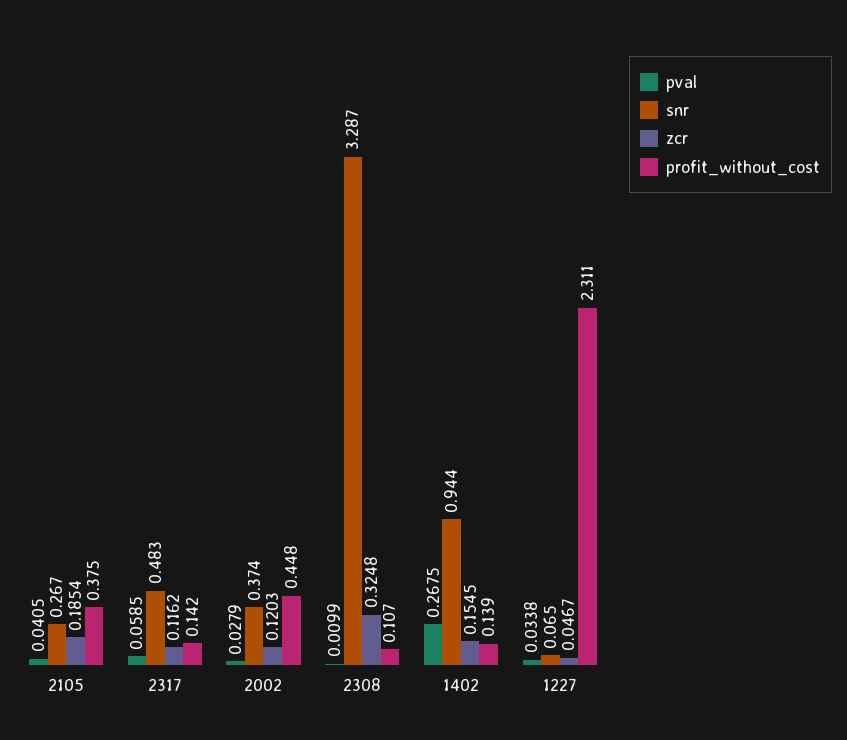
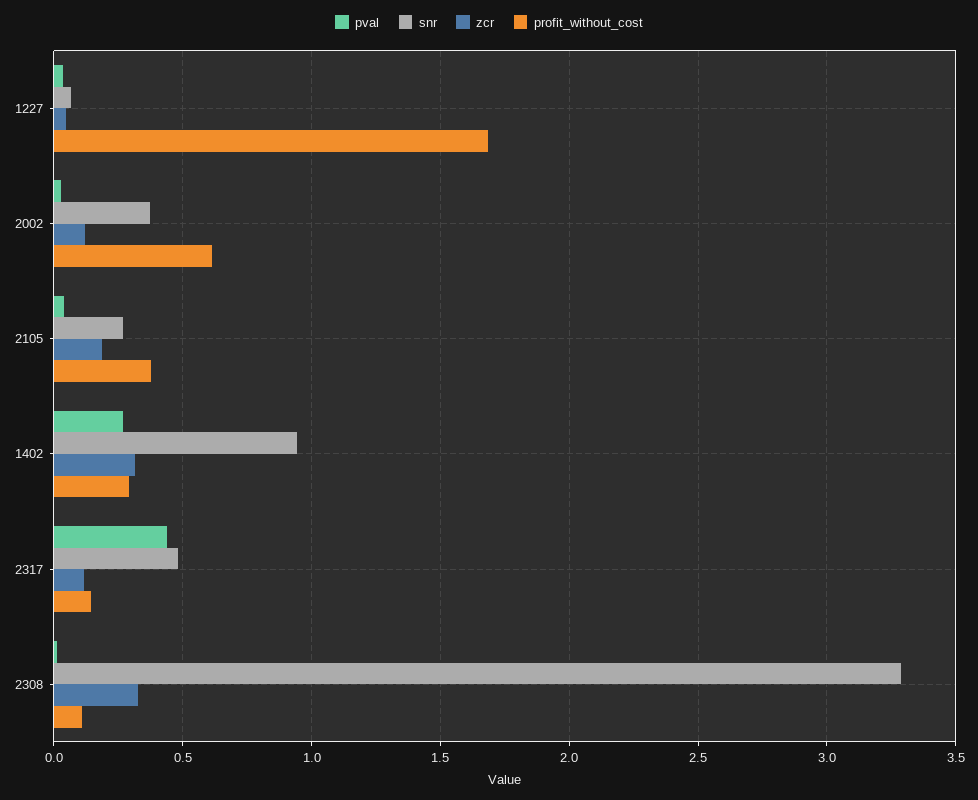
pval, 2317: 0.0585 -> 0.45
profit_without_cost, 2002: 0.448 -> 0.6
zcr, 1402: 0.1545 -> 0.3
profit_without_cost, 1402: 0.139 -> 0.3
profit_without_cost, 1227: 2.311 -> 1.7

